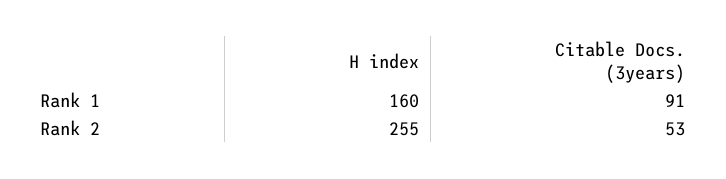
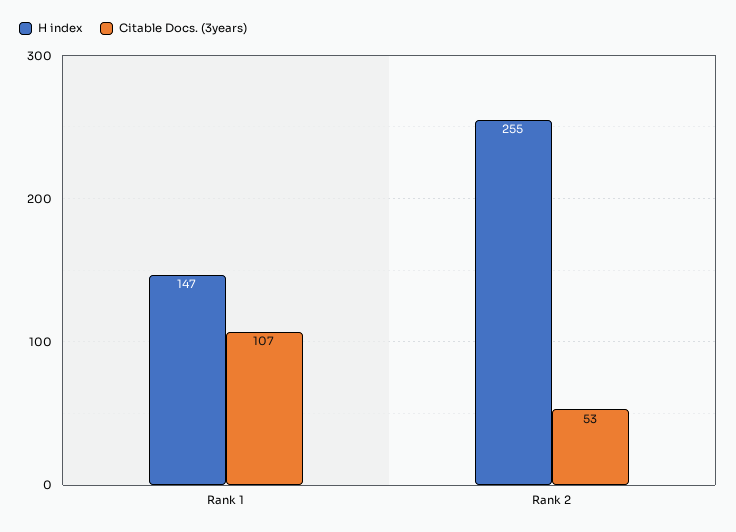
H index, Rank 1: 160 -> 147
Citable Docs. (3years), Rank 1: 91 -> 107

